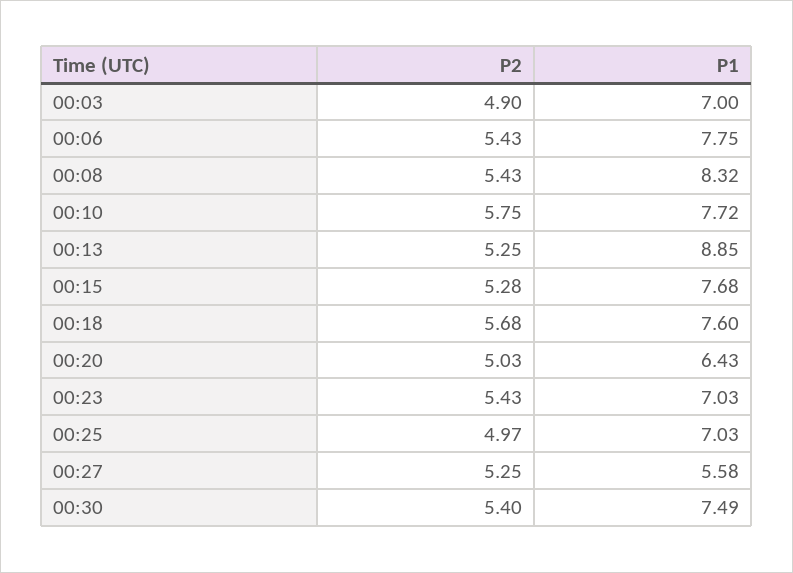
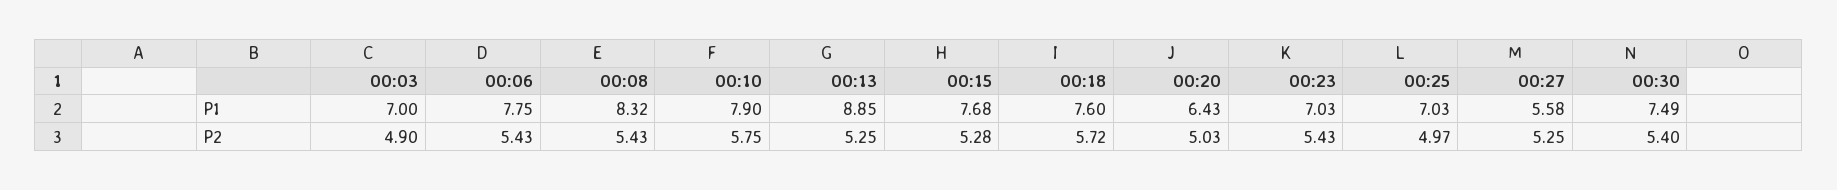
P1, 00:10: 7.72 -> 7.9
P2, 00:18: 5.68 -> 5.72

